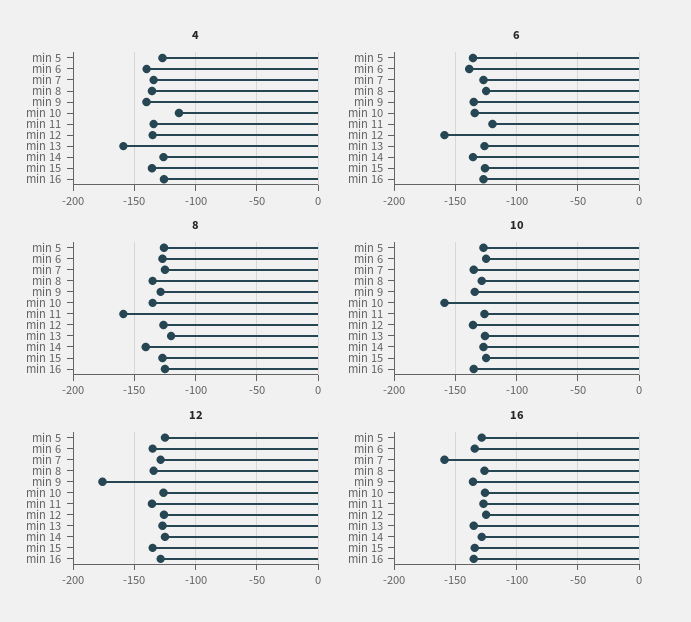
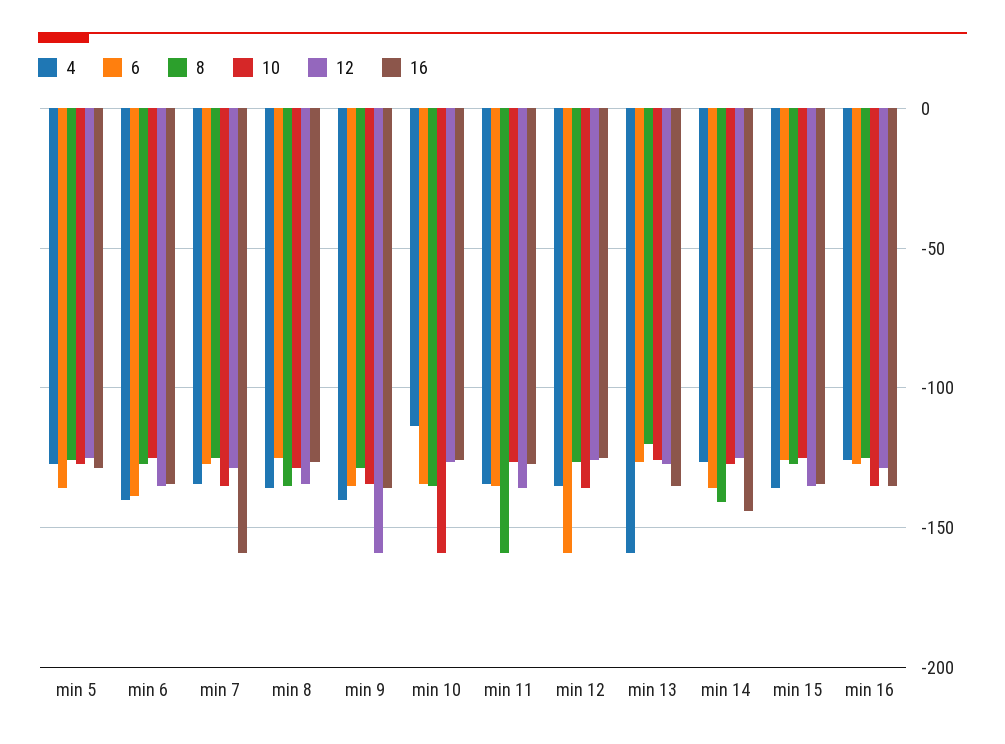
6, min 11: -120 -> -135
12, min 9: -175 -> -160
16, min 14: -130 -> -145

